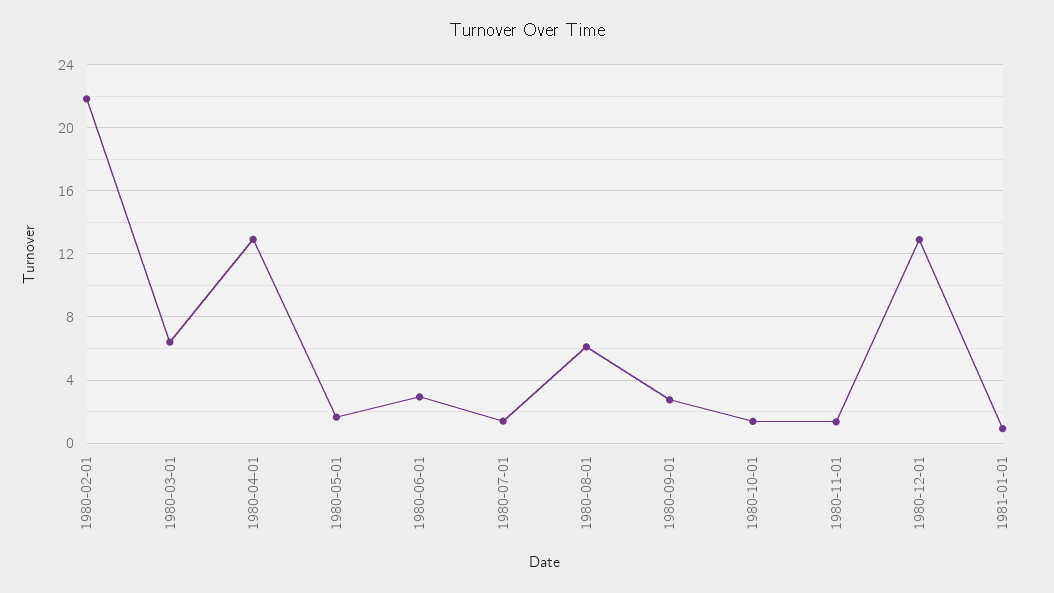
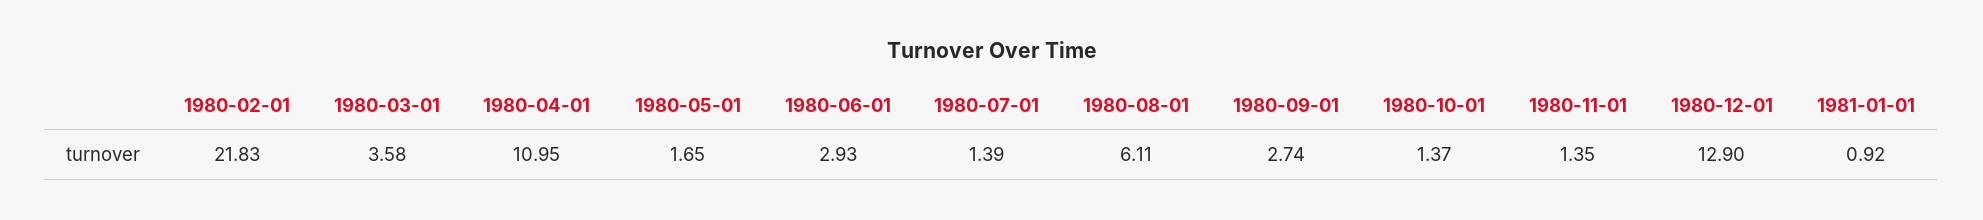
1980-03-01: 6.5 -> 3.58
1980-04-01: 13 -> 10.95

